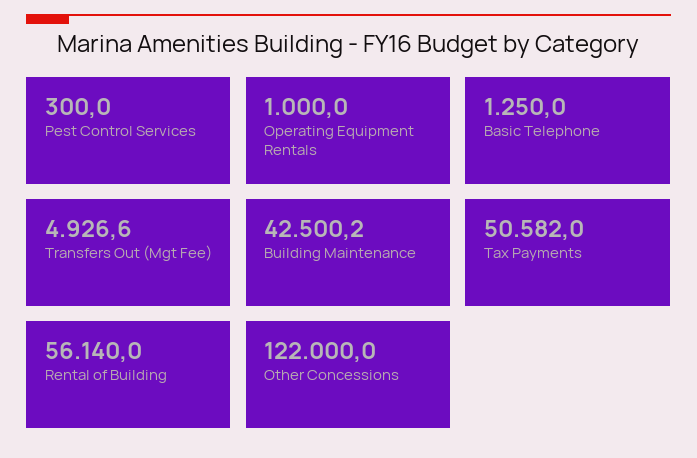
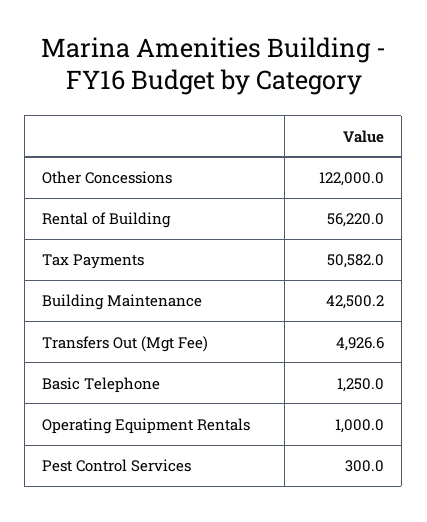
Rental of Building: 56140 -> 56220

